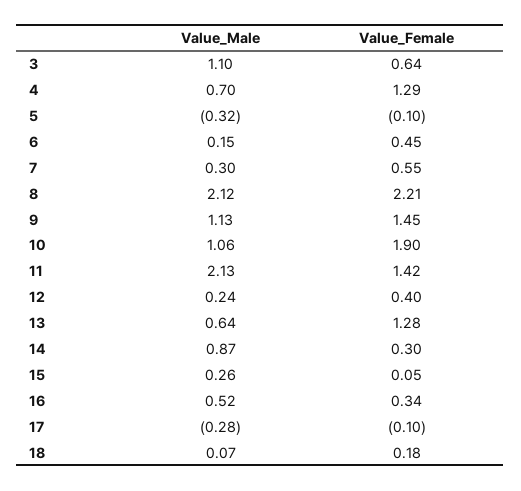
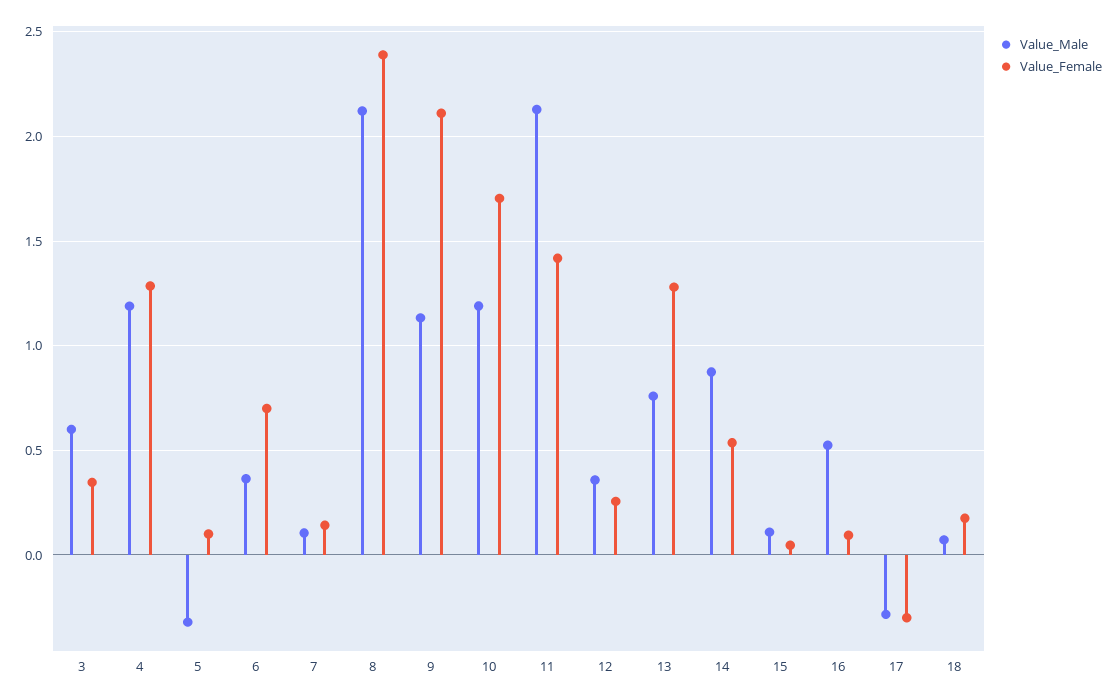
Value_Male, 3: 1.1 -> 0.6
Value_Female, 3: 0.64 -> 0.35
Value_Male, 4: 0.7 -> 1.2
Value_Female, 5: -0.1 -> 0.1
Value_Male, 6: 0.15 -> 0.35
Value_Female, 6: 0.45 -> 0.7
Value_Male, 7: 0.3 -> 0.1
Value_Female, 7: 0.55 -> 0.15
Value_Female, 8: 2.21 -> 2.4
Value_Female, 9: 1.45 -> 2.1
Value_Male, 10: 1.06 -> 1.2
Value_Female, 10: 1.9 -> 1.7
Value_Male, 12: 0.24 -> 0.35
Value_Female, 12: 0.4 -> 0.25
Value_Male, 13: 0.64 -> 0.75
Value_Female, 14: 0.3 -> 0.55
Value_Male, 15: 0.26 -> 0.1
Value_Female, 16: 0.34 -> 0.1
Value_Female, 17: -0.1 -> -0.3

